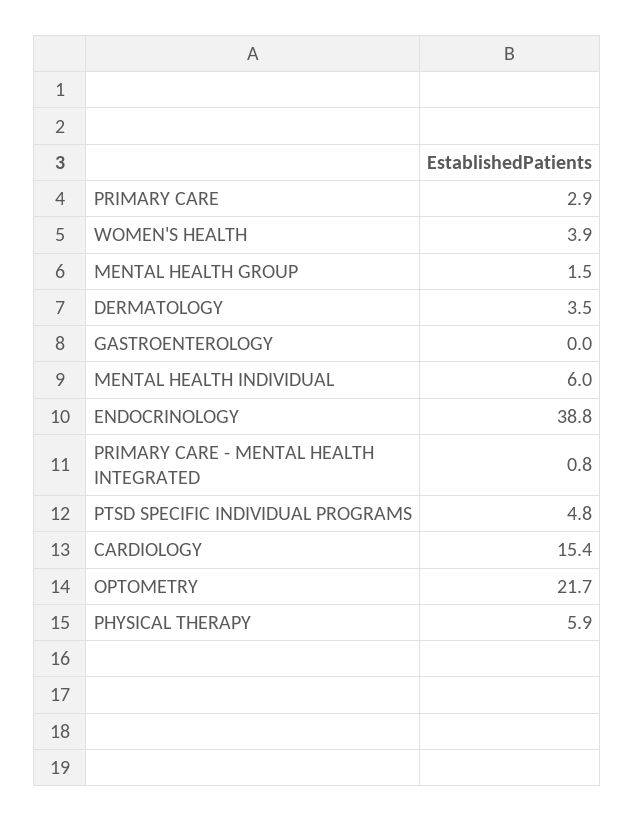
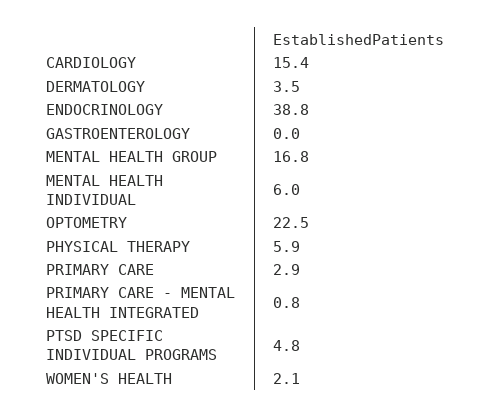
WOMEN'S HEALTH: 3.9 -> 2.1
MENTAL HEALTH GROUP: 1.5 -> 16.8
OPTOMETRY: 21.7 -> 22.5

